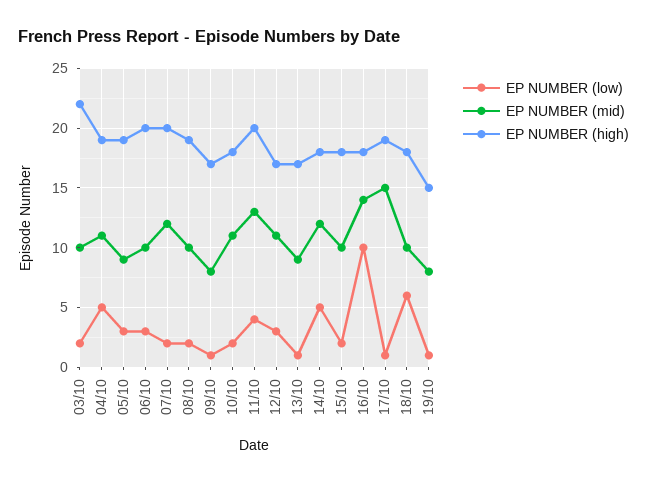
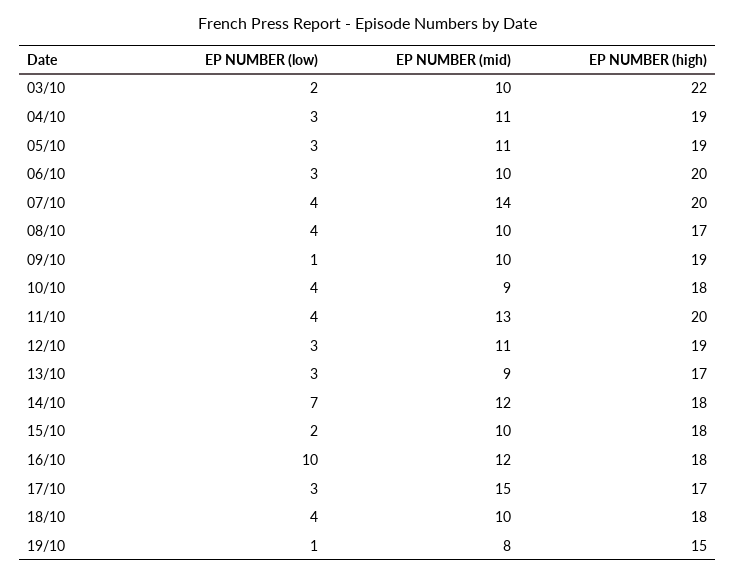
EP NUMBER (low), 04/10: 5 -> 3
EP NUMBER (mid), 05/10: 9 -> 11
EP NUMBER (low), 07/10: 2 -> 4
EP NUMBER (mid), 07/10: 12 -> 14
EP NUMBER (low), 08/10: 2 -> 4
EP NUMBER (high), 08/10: 19 -> 17
EP NUMBER (mid), 09/10: 8 -> 10
EP NUMBER (high), 09/10: 17 -> 19
EP NUMBER (low), 10/10: 2 -> 4
EP NUMBER (mid), 10/10: 11 -> 9
EP NUMBER (high), 12/10: 17 -> 19
EP NUMBER (low), 13/10: 1 -> 3
EP NUMBER (low), 14/10: 5 -> 7
EP NUMBER (mid), 16/10: 14 -> 12
EP NUMBER (low), 17/10: 1 -> 3
EP NUMBER (high), 17/10: 19 -> 17
EP NUMBER (low), 18/10: 6 -> 4

